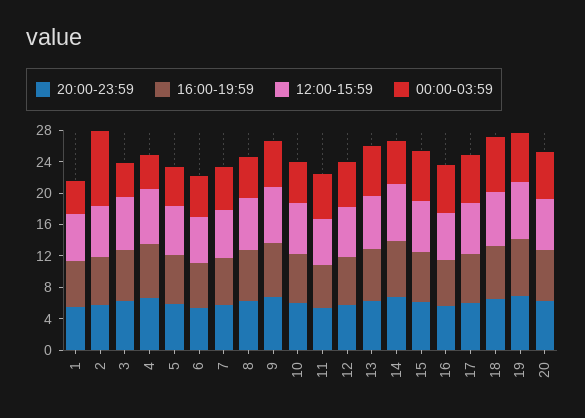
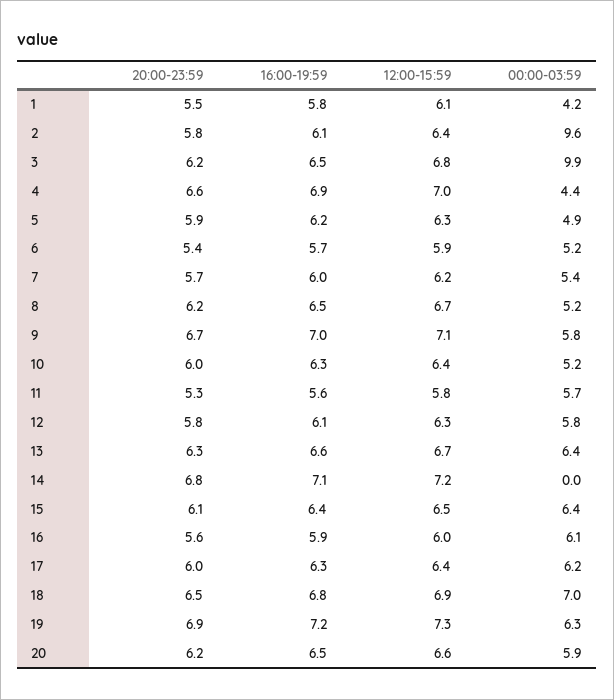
00:00-03:59, 3: 4 -> 9.9
00:00-03:59, 14: 6 -> 0

